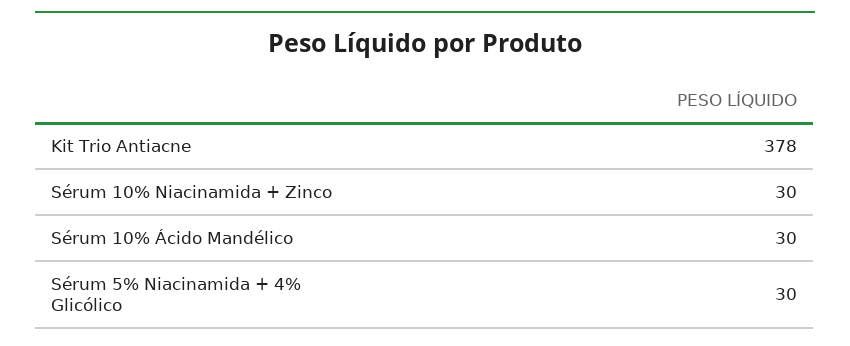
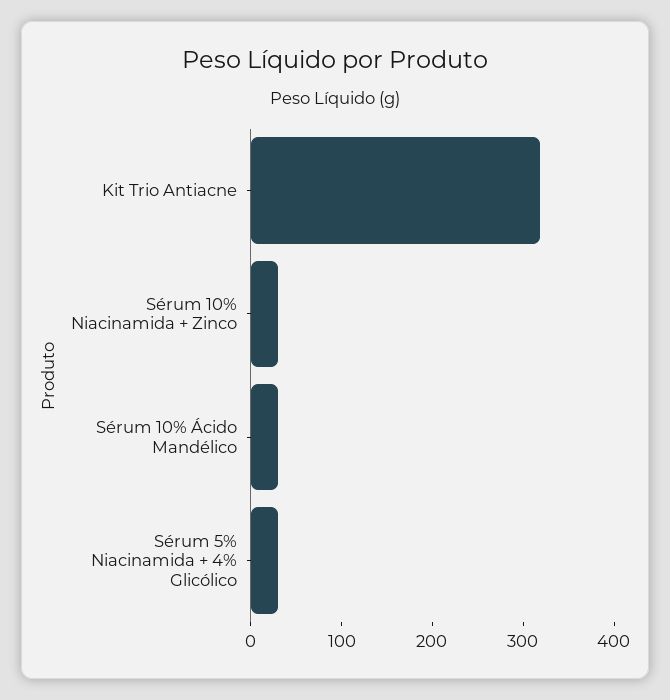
Kit Trio Antiacne: 378 -> 320

